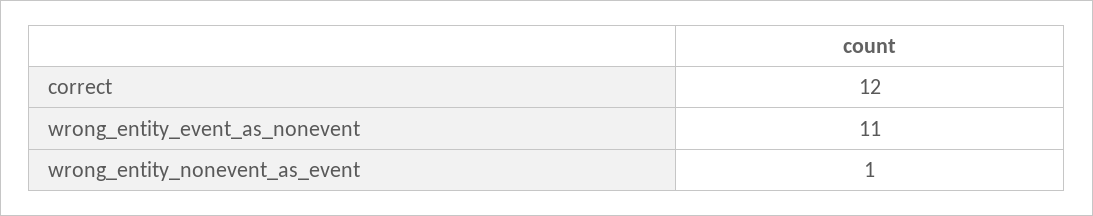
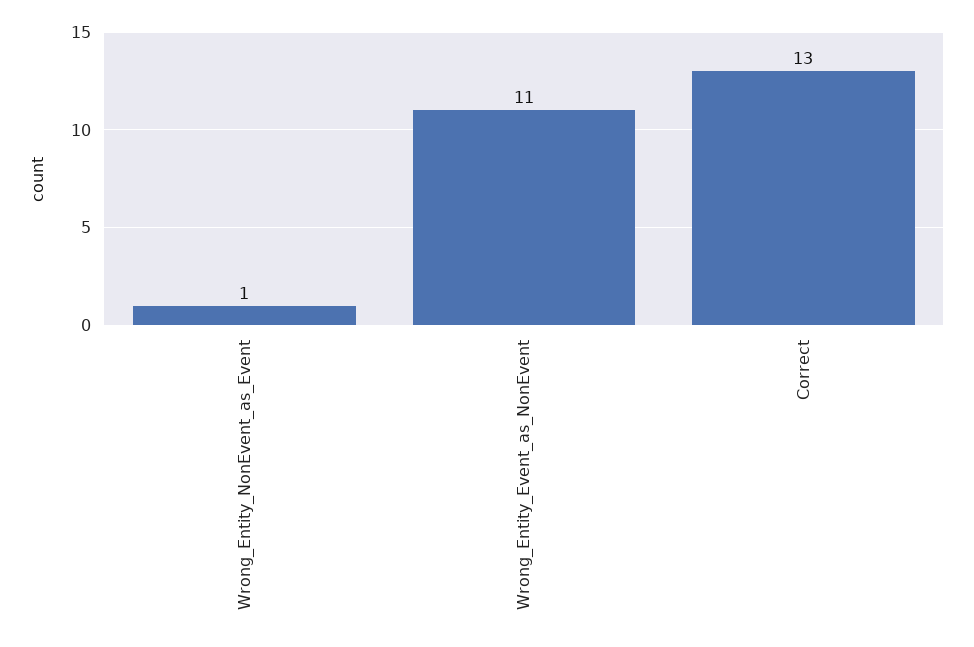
correct: 12 -> 13

